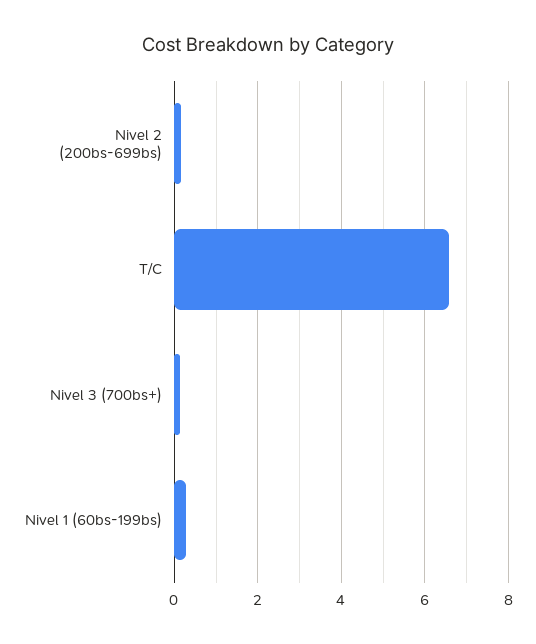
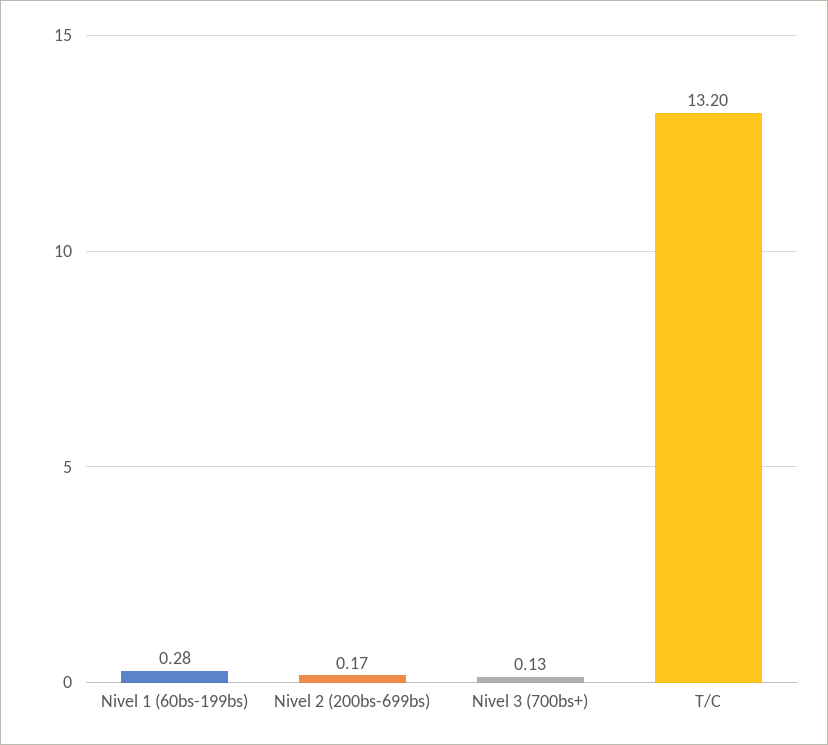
T/C: 6.6 -> 13.2

